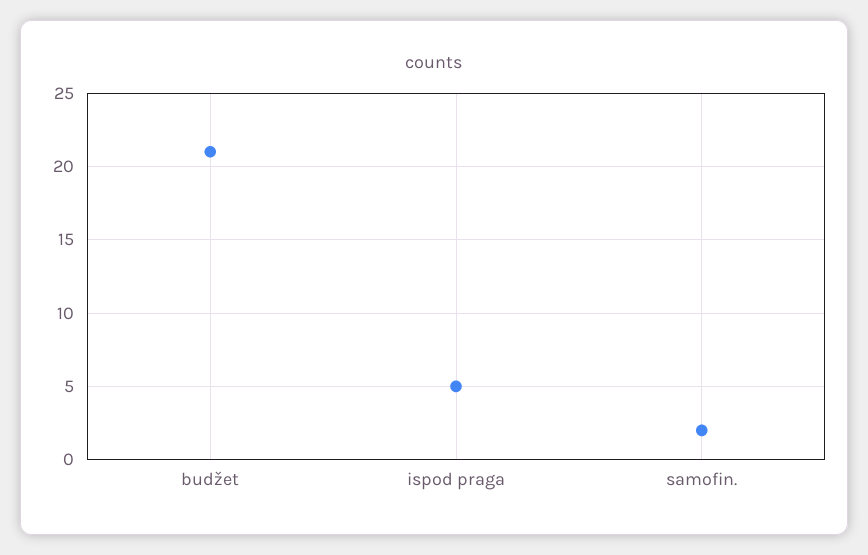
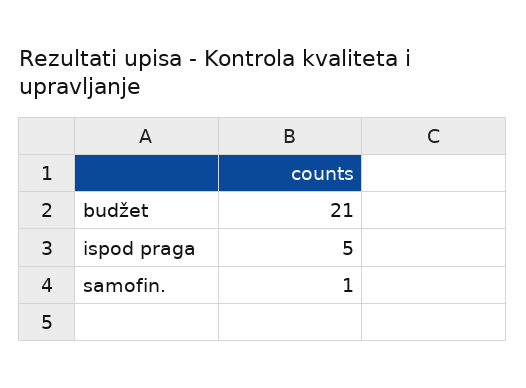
samofin.: 2 -> 1

